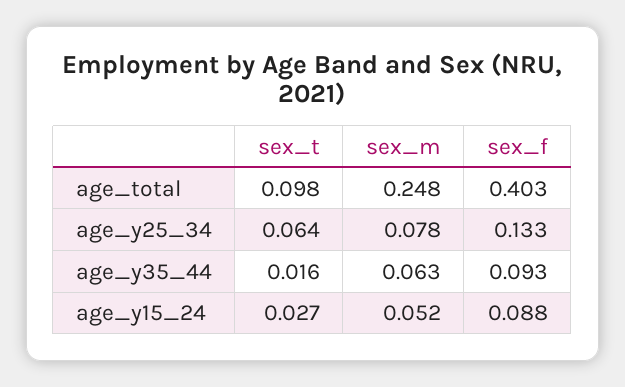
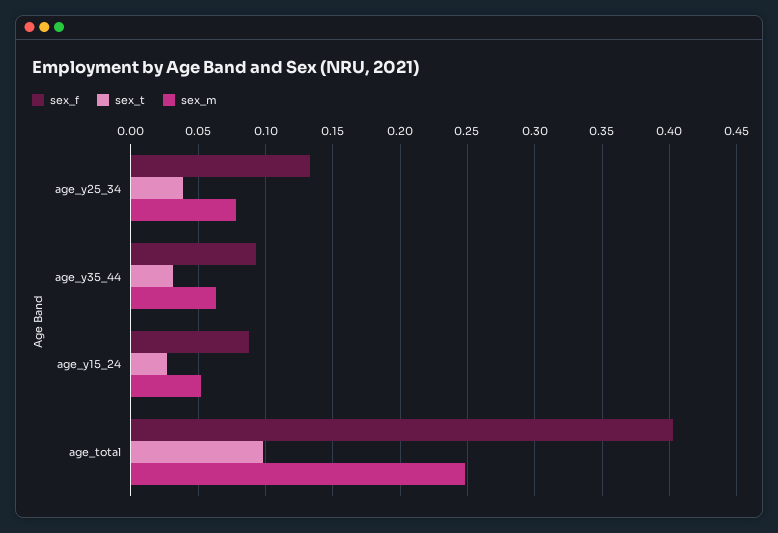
sex_t, age_y25_34: 0.064 -> 0.04
sex_t, age_y35_44: 0.016 -> 0.03

